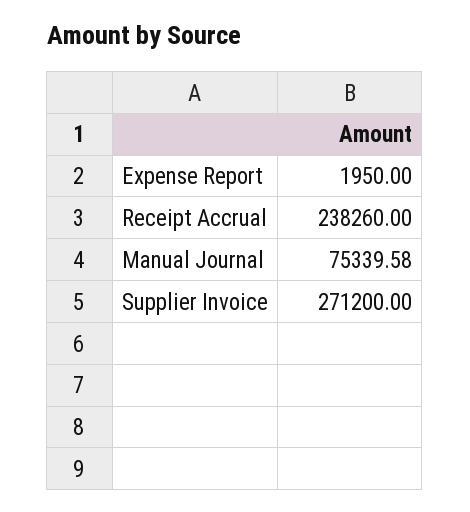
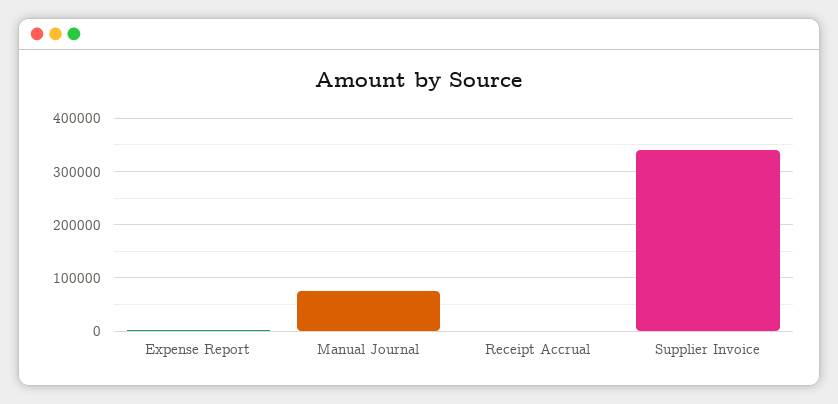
Receipt Accrual: 238260 -> 0
Supplier Invoice: 271200 -> 340000

